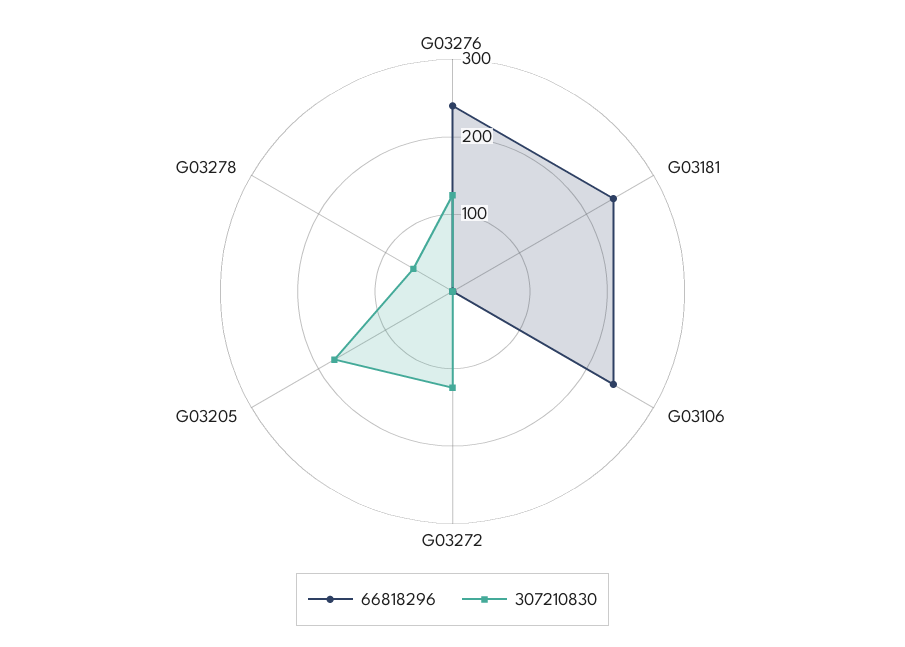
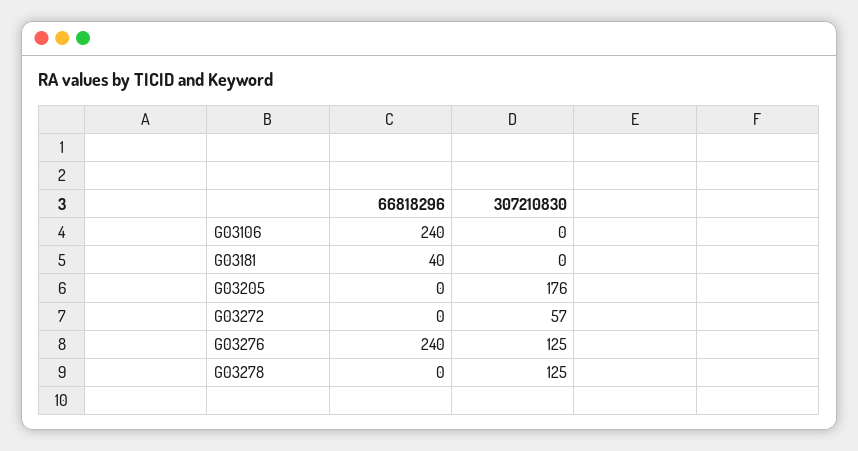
66818296, G03181: 240 -> 40
307210830, G03272: 120 -> 57
307210830, G03278: 60 -> 125

